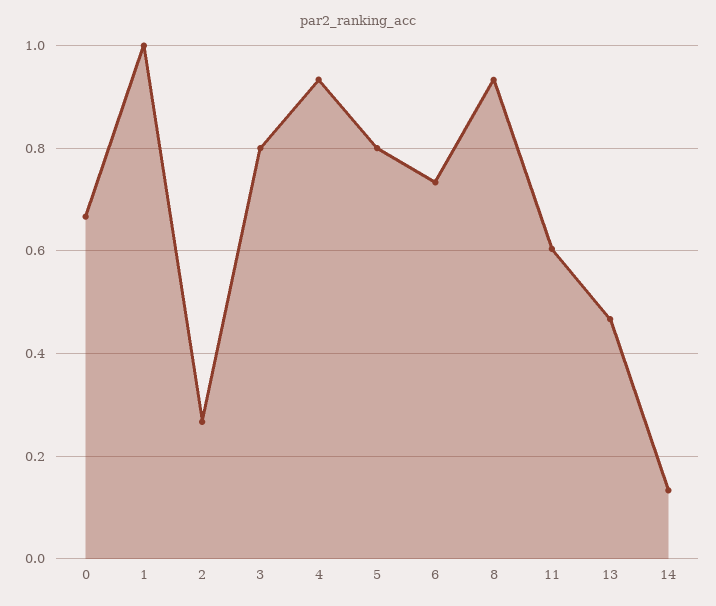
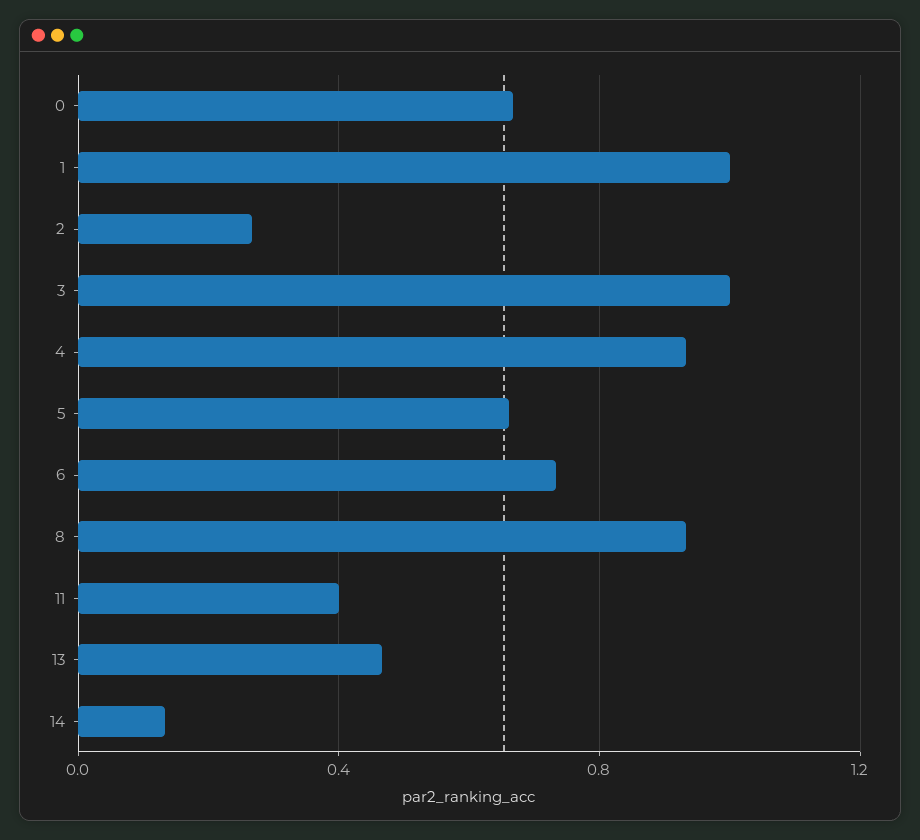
3: 0.8 -> 1
5: 0.8 -> 0.65
11: 0.6 -> 0.4

